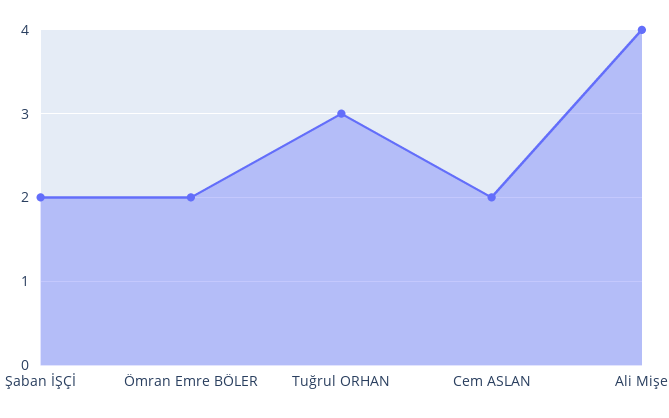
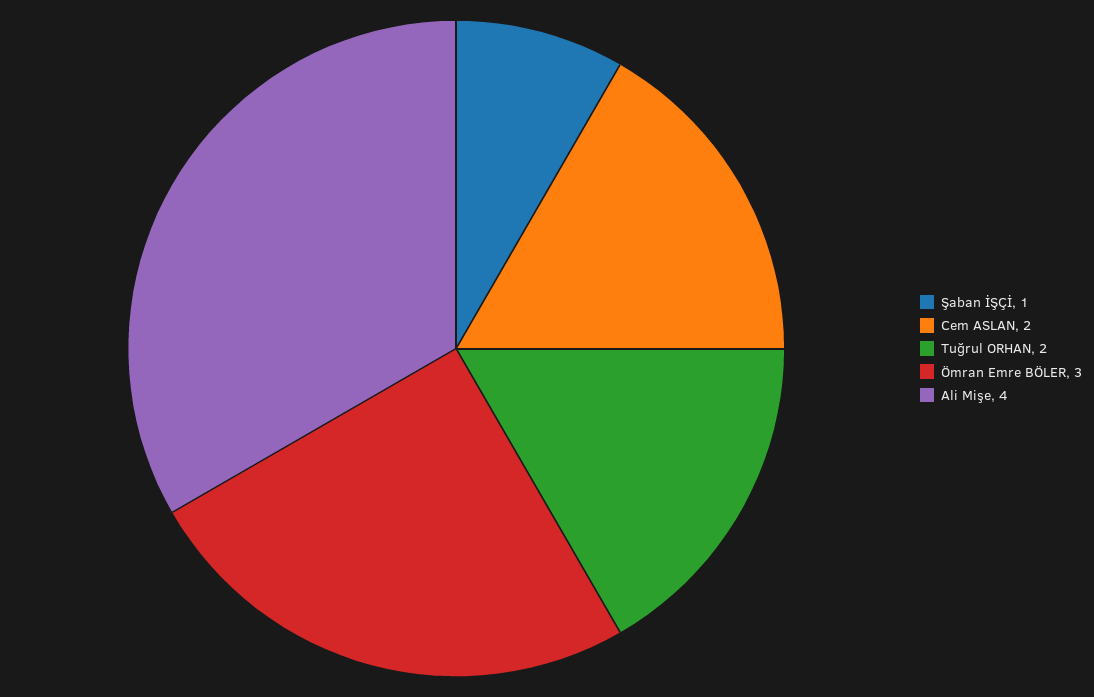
Şaban İŞÇİ: 2 -> 1
Ömran Emre BÖLER: 2 -> 3
Tuğrul ORHAN: 3 -> 2

